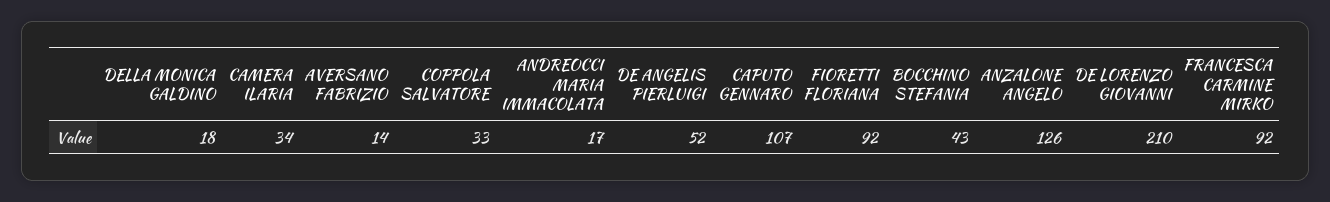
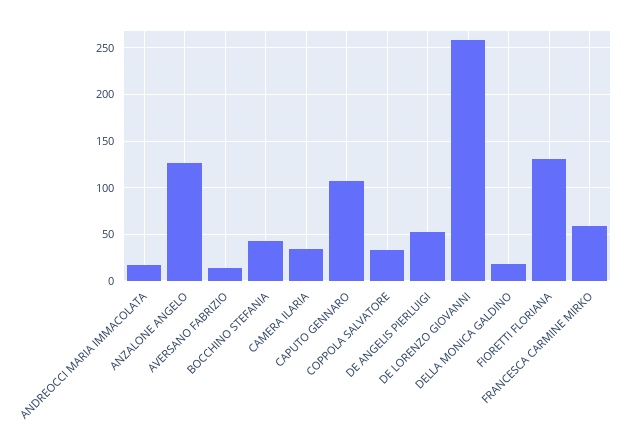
FIORETTI FLORIANA: 92 -> 130
DE LORENZO GIOVANNI: 210 -> 260
FRANCESCA CARMINE MIRKO: 92 -> 60

